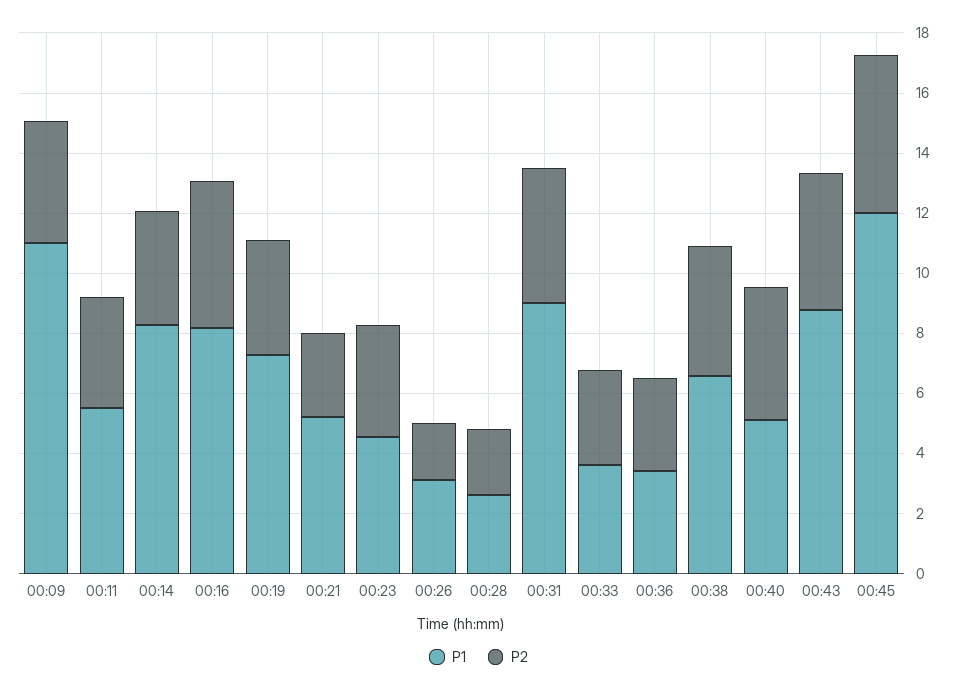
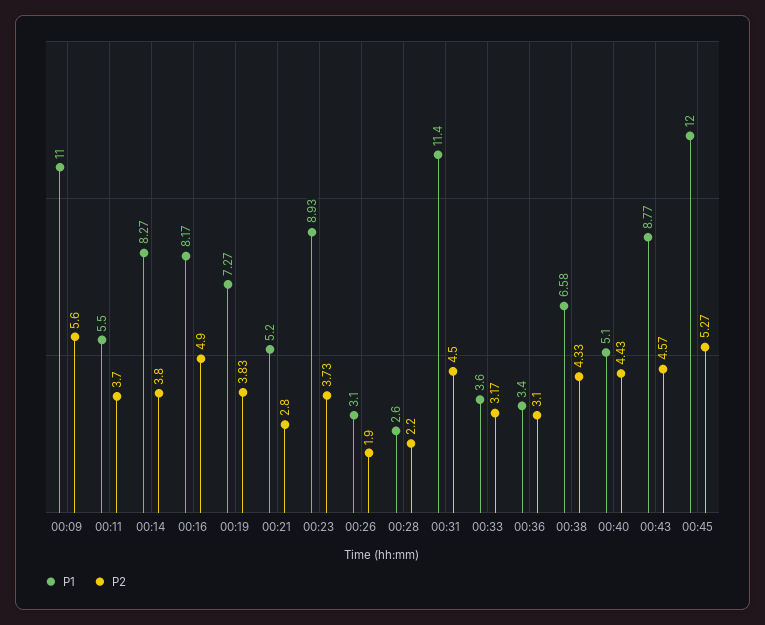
P2, 00:09: 4 -> 5.6
P1, 00:23: 4.5 -> 8.93
P1, 00:31: 9 -> 11.4

